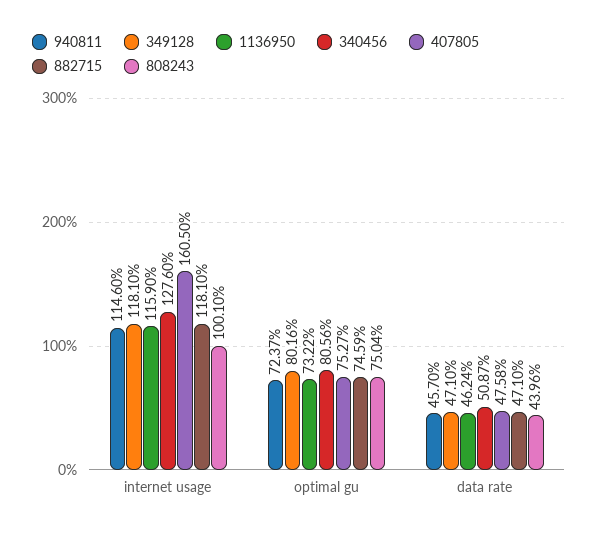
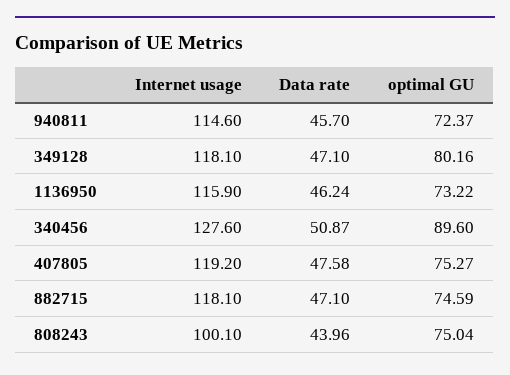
407805, internet usage: 160.5 -> 119.2
340456, optimal gu: 80.56 -> 89.6

